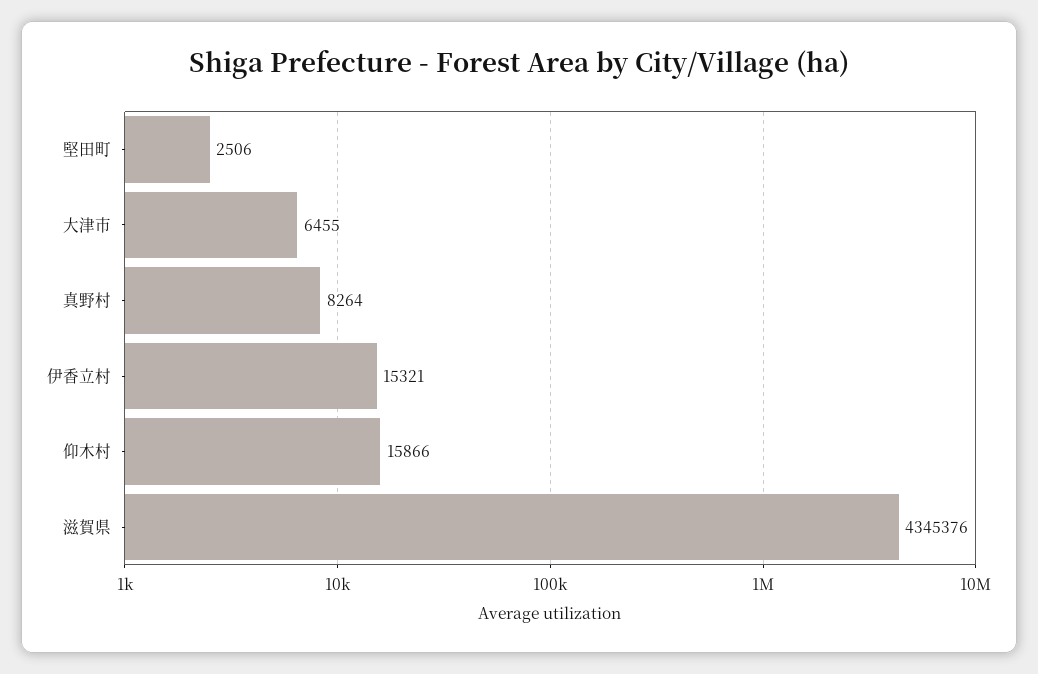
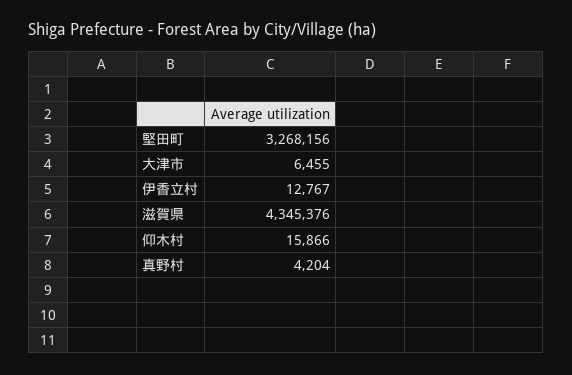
堅田町: 2506 -> 3268156
真野村: 8264 -> 4204
伊香立村: 15321 -> 12767

